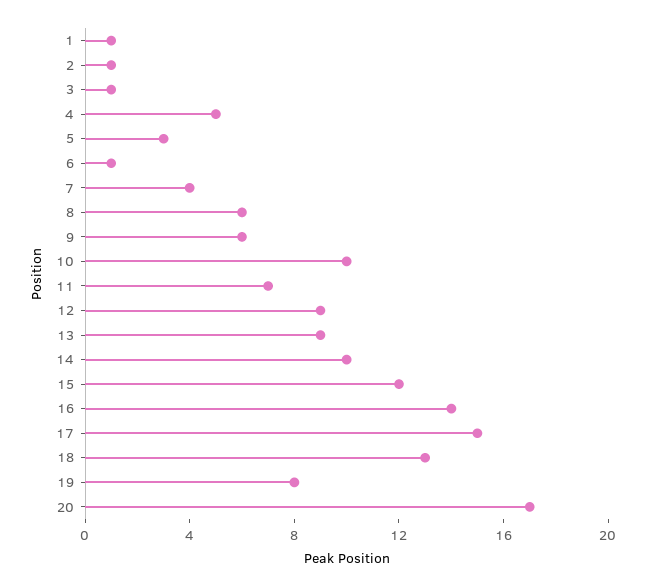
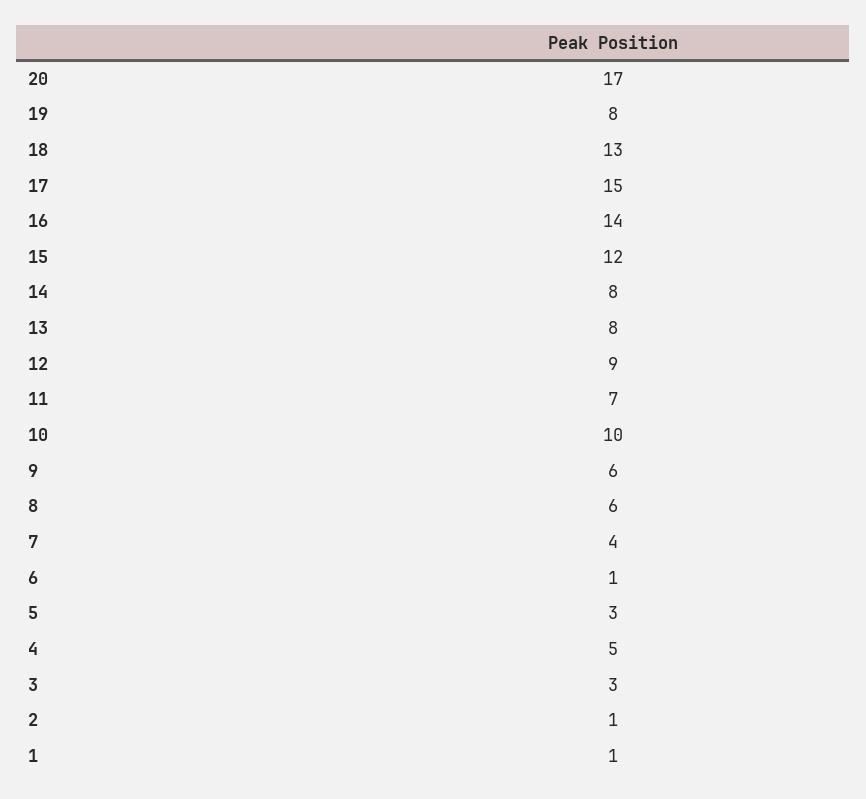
3: 1 -> 3
13: 9 -> 8
14: 10 -> 8

